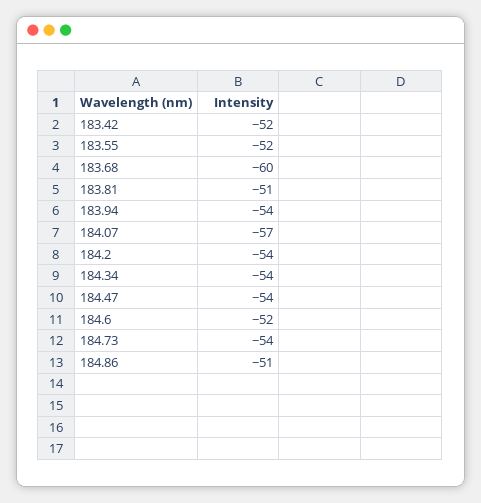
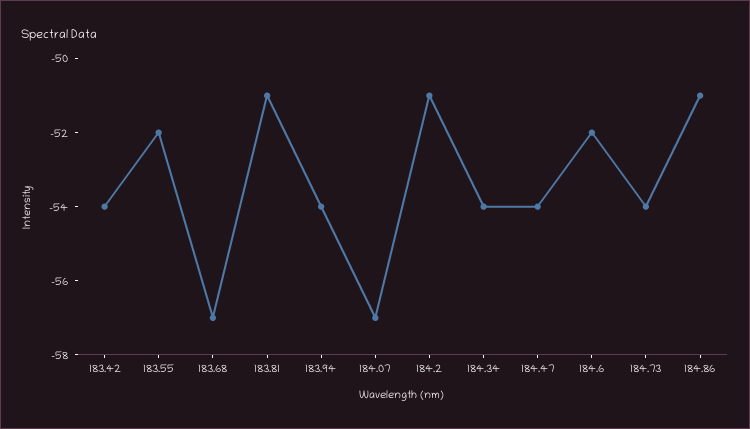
183.42: -52 -> -54
183.68: -60 -> -57
184.2: -54 -> -51

